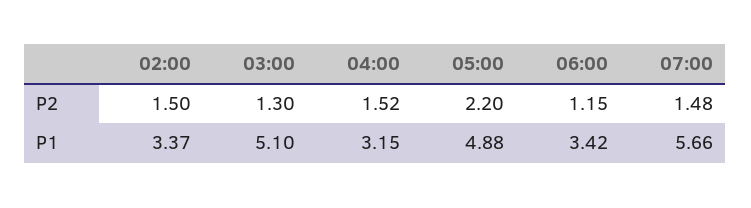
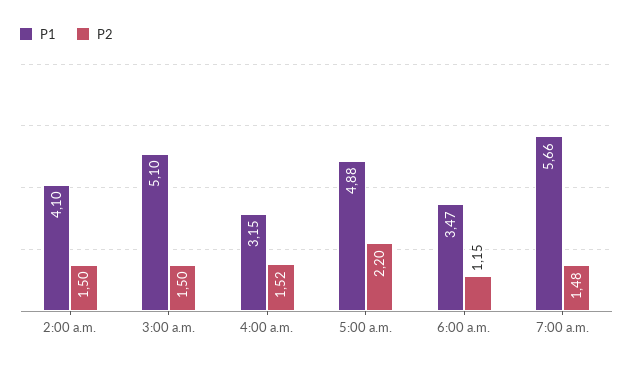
P2, 03:00: 1.3 -> 1.5
P1, 02:00: 3.37 -> 4.1
P1, 06:00: 3.42 -> 3.47

